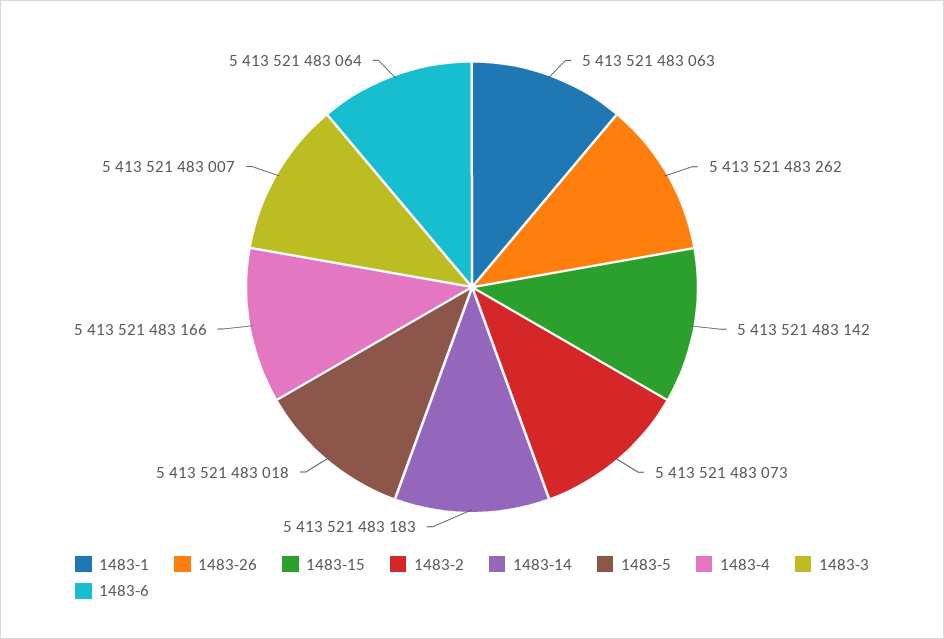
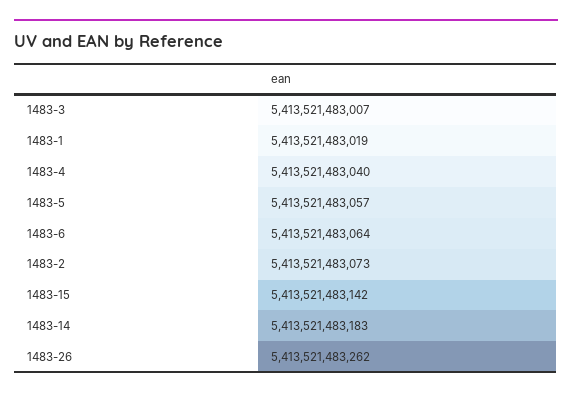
1483-1: 5413521483063 -> 5413521483019
1483-5: 5413521483018 -> 5413521483057
1483-4: 5413521483166 -> 5413521483040

